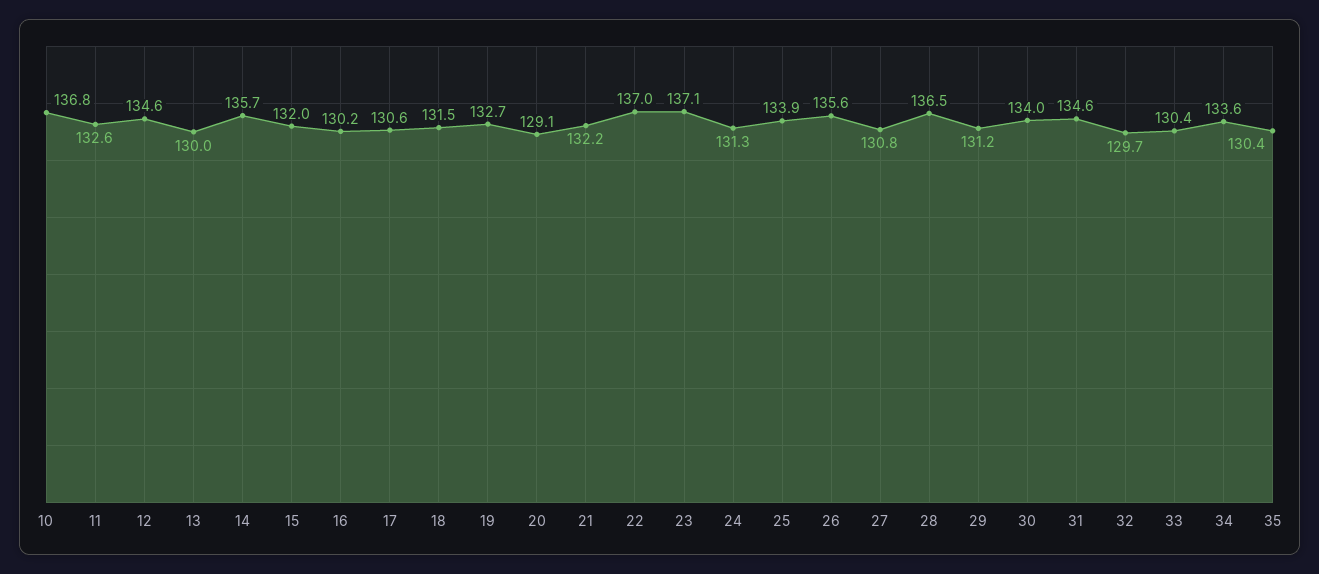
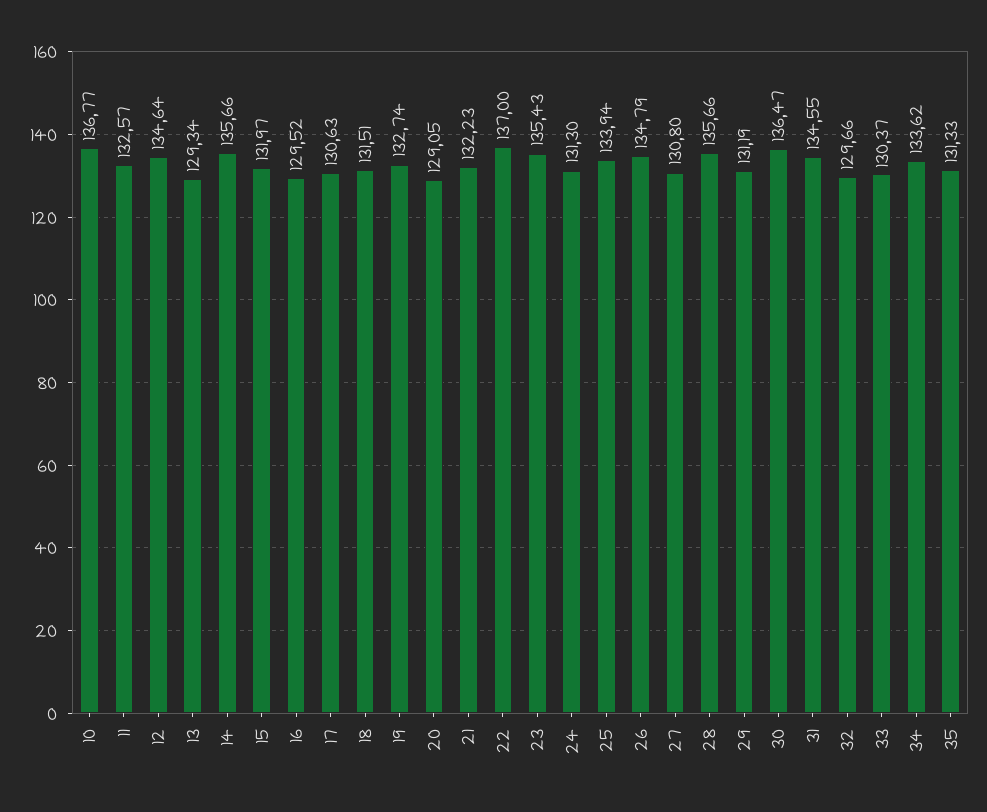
13: 130 -> 129.34
16: 130.2 -> 129.52
23: 137.1 -> 135.43
26: 135.6 -> 134.79
28: 136.5 -> 135.66
30: 134 -> 136.47
35: 130.4 -> 131.33

